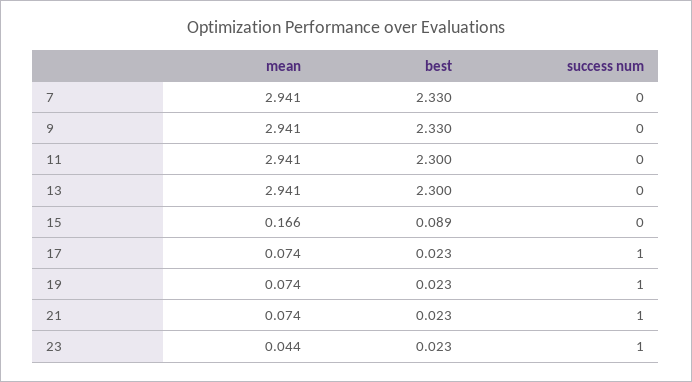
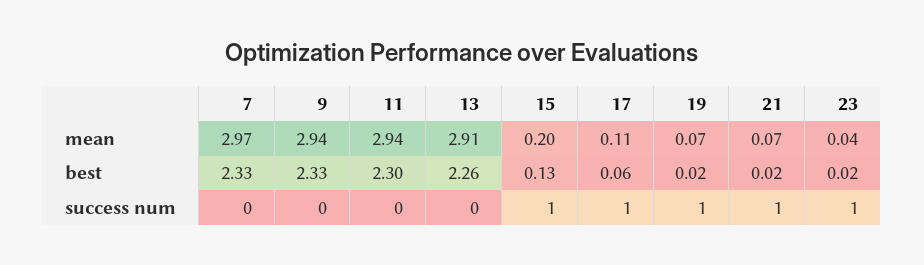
mean, 7: 2.941 -> 2.97
mean, 13: 2.941 -> 2.91
best, 13: 2.3 -> 2.26
mean, 15: 0.166 -> 0.2
best, 15: 0.089 -> 0.13
success num, 15: 0 -> 1
mean, 17: 0.074 -> 0.11
best, 17: 0.023 -> 0.06

